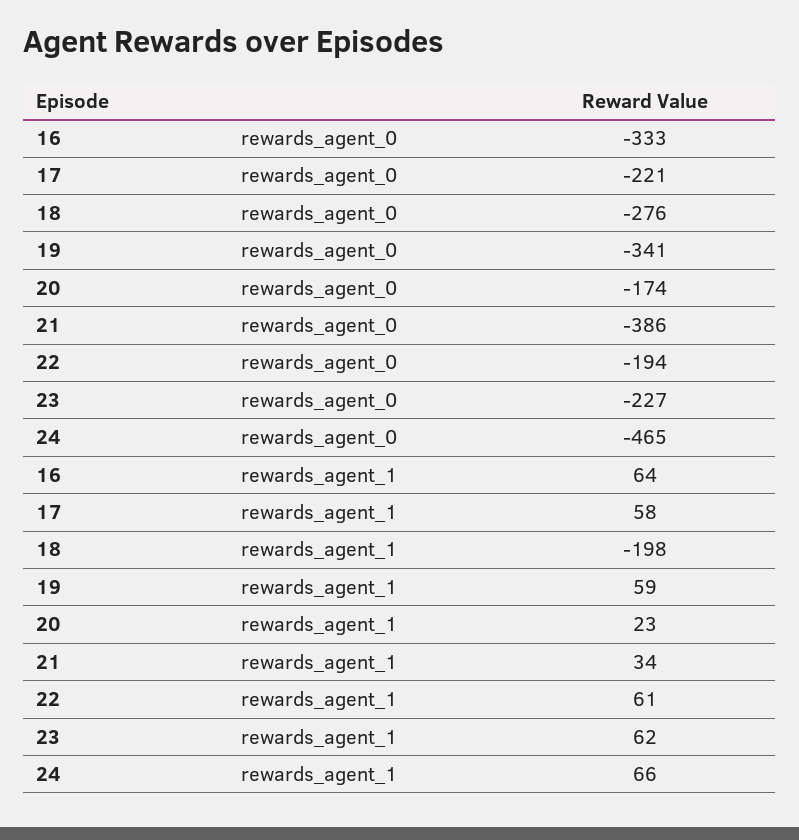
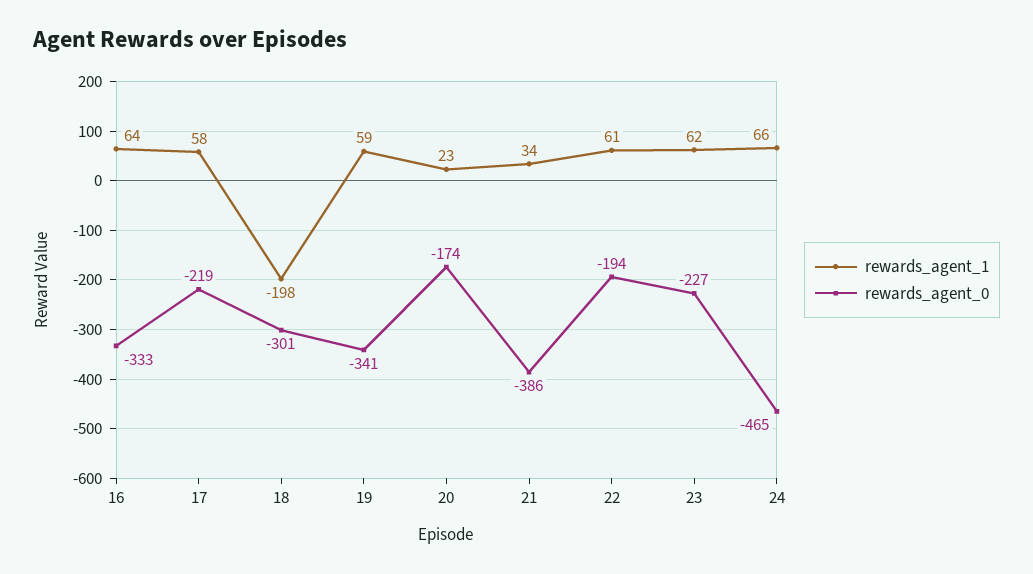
rewards_agent_0, 17: -221 -> -219
rewards_agent_0, 18: -276 -> -301

